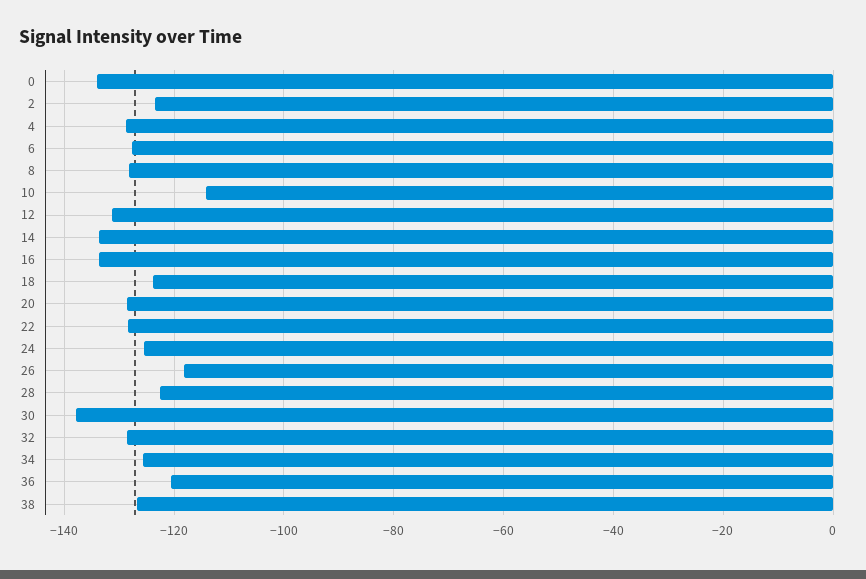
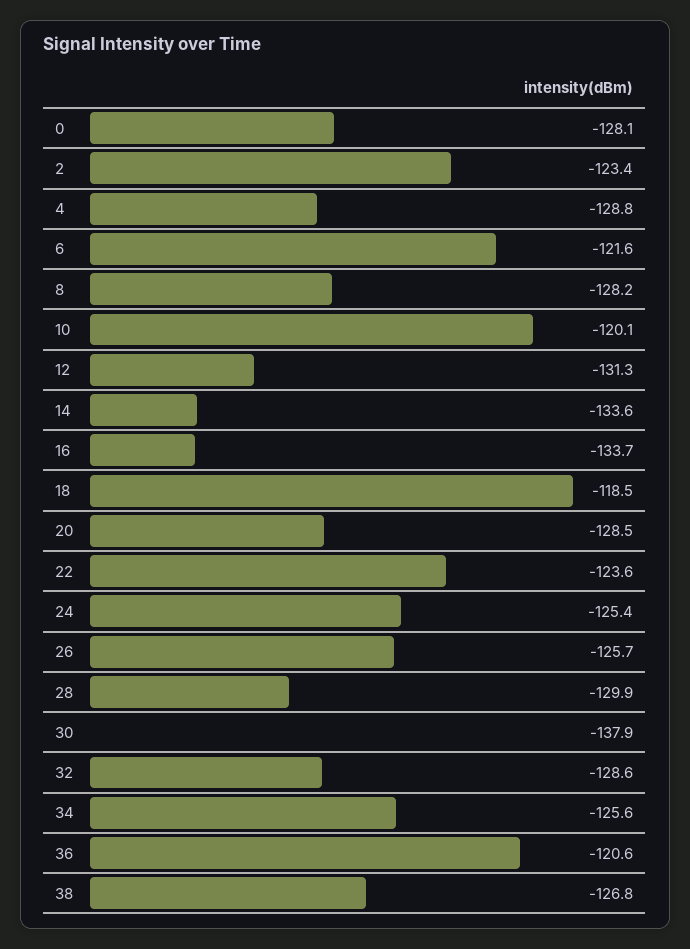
0: -134 -> -128.1
6: -128 -> -121.6
10: -114 -> -120.1
18: -124 -> -118.5
22: -128 -> -123.6
26: -118 -> -125.7
28: -122 -> -129.9

